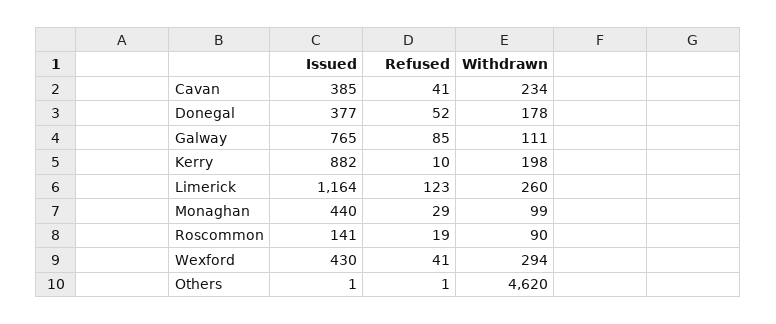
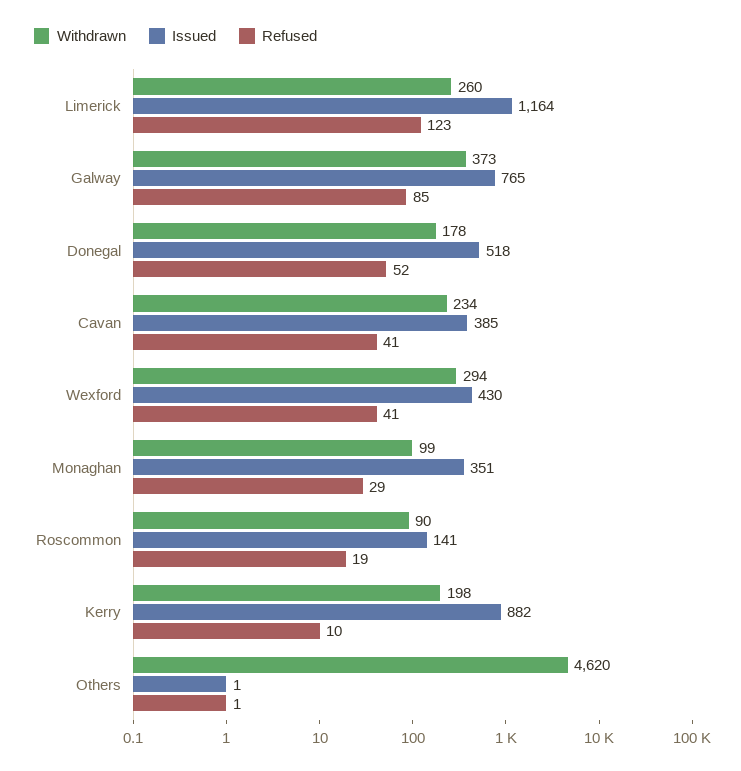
Issued, Donegal: 377 -> 518
Withdrawn, Galway: 111 -> 373
Issued, Monaghan: 440 -> 351

